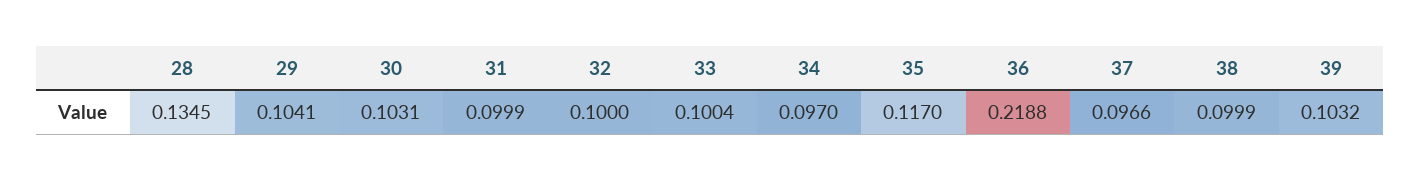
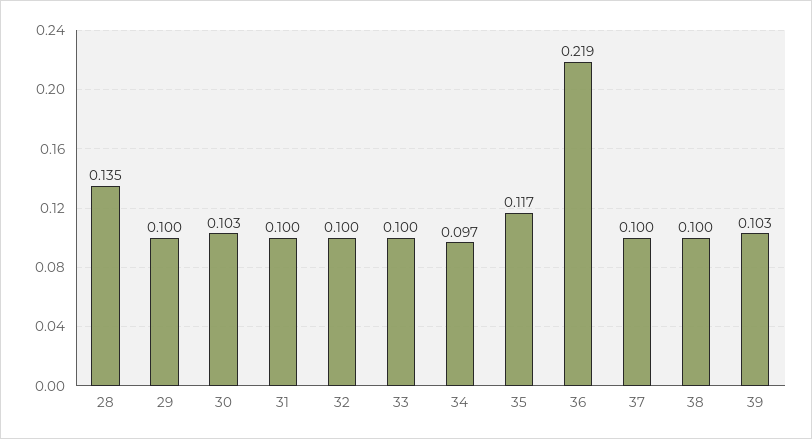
29: 0.1041 -> 0.1
37: 0.0966 -> 0.1

